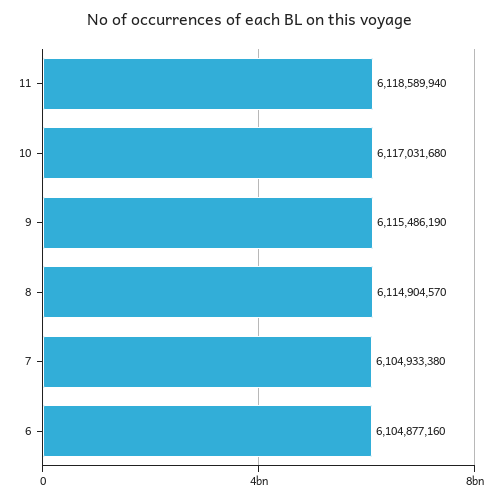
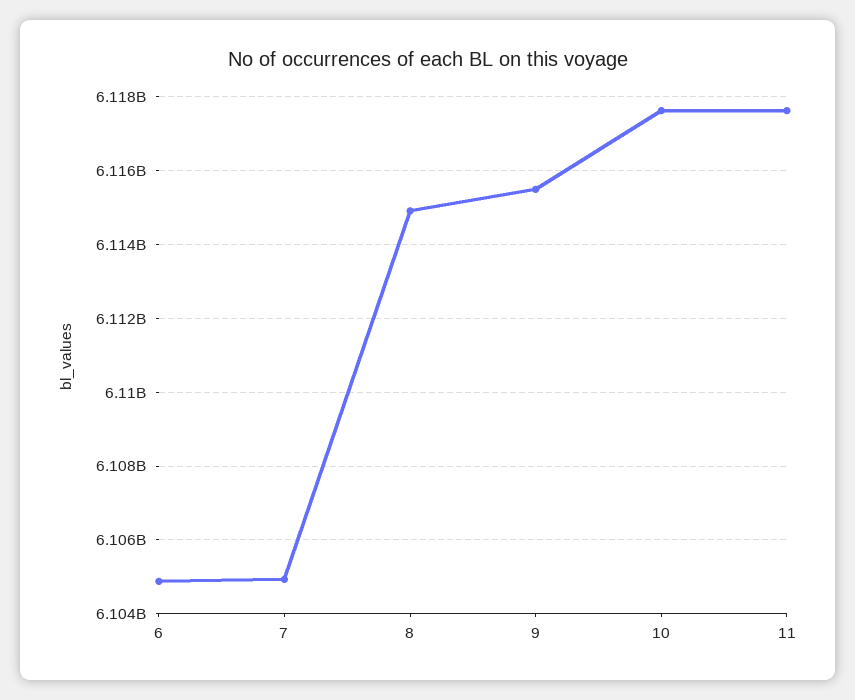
11: 6118589940 -> 6117600000
10: 6117031680 -> 6117600000

